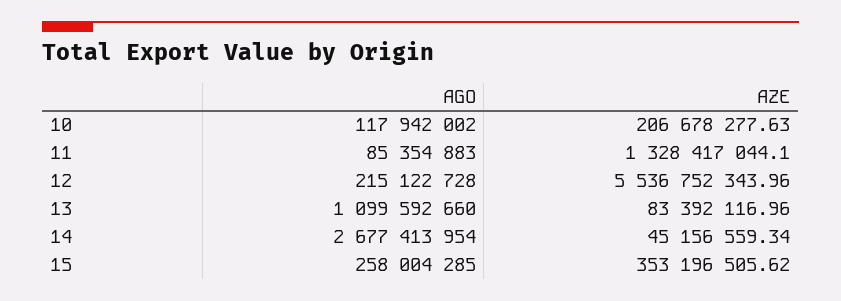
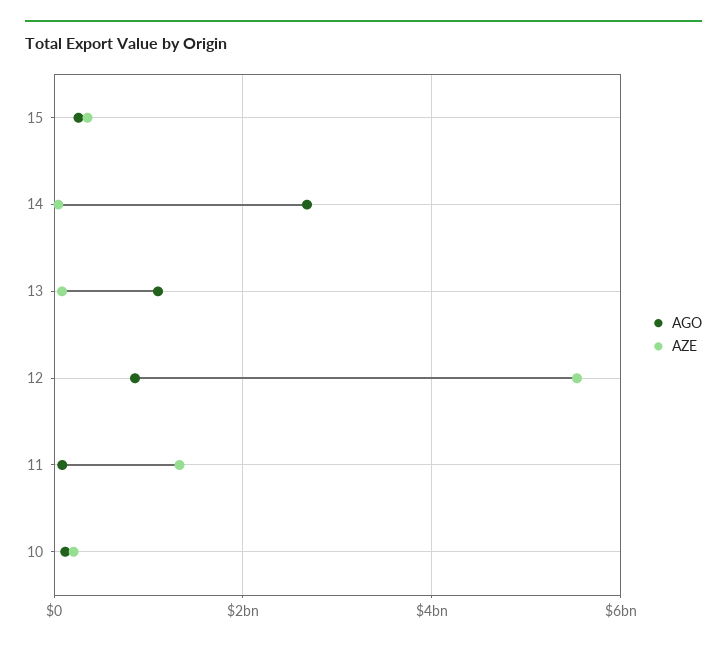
AGO, 12: 215122728 -> 800000000

